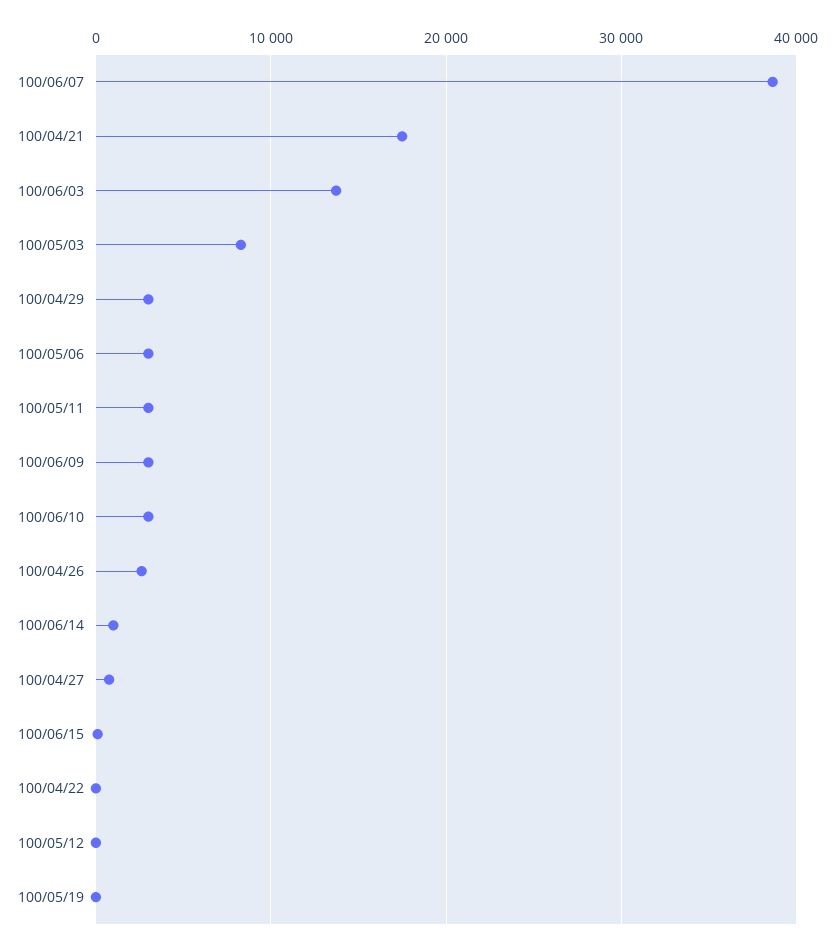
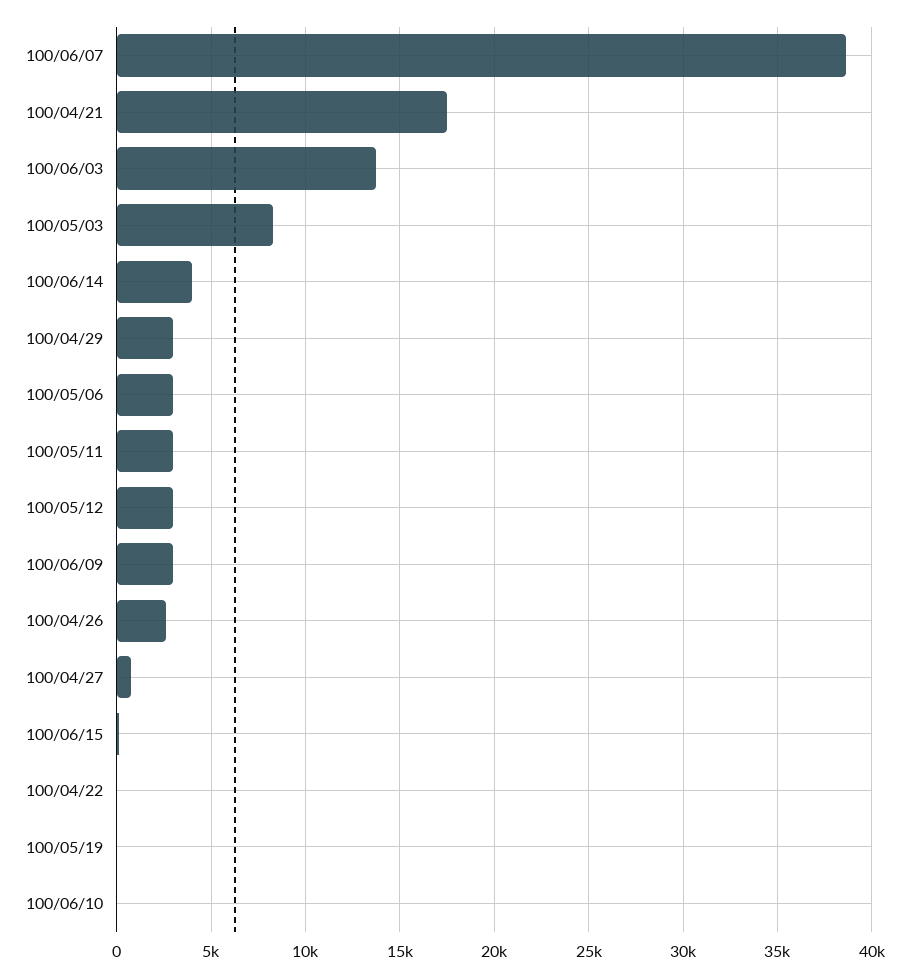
100/06/10: 3000 -> 0
100/06/14: 1000 -> 4000
100/05/12: 0 -> 3000

